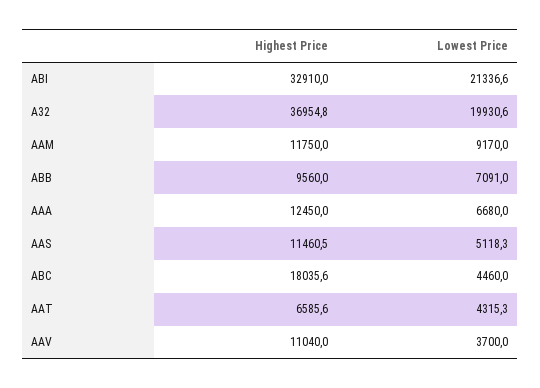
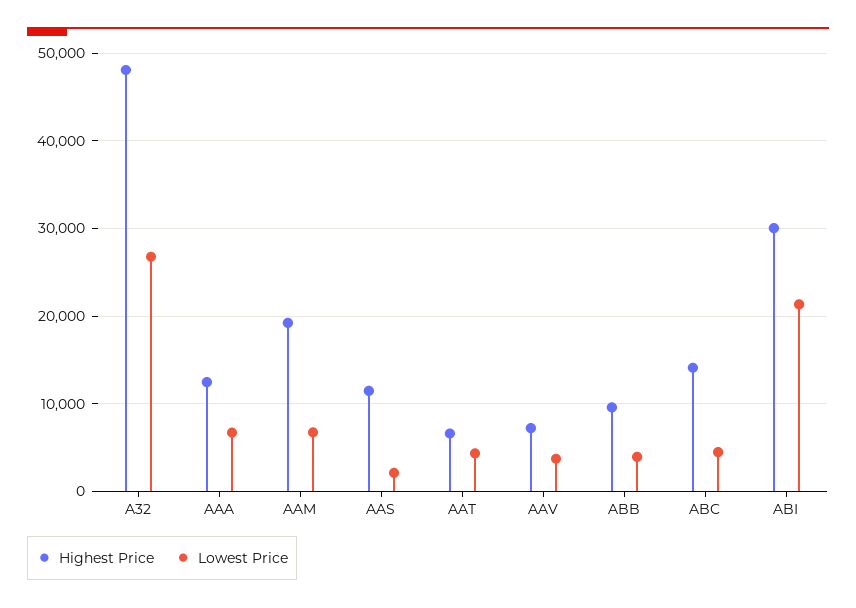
Highest Price, ABI: 32910 -> 30000
Highest Price, A32: 36954.8 -> 48000
Lowest Price, A32: 19930.6 -> 27000
Highest Price, AAM: 11750 -> 19000
Lowest Price, AAM: 9170 -> 7000
Lowest Price, ABB: 7091 -> 4000
Lowest Price, AAS: 5118.3 -> 2000
Highest Price, ABC: 18035.6 -> 14000
Highest Price, AAV: 11040 -> 7000

